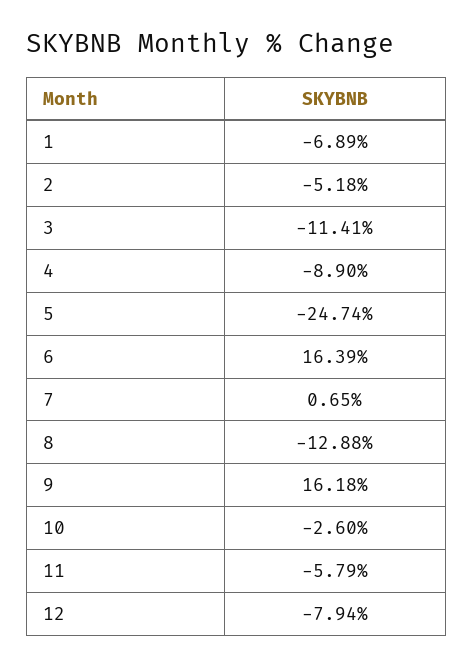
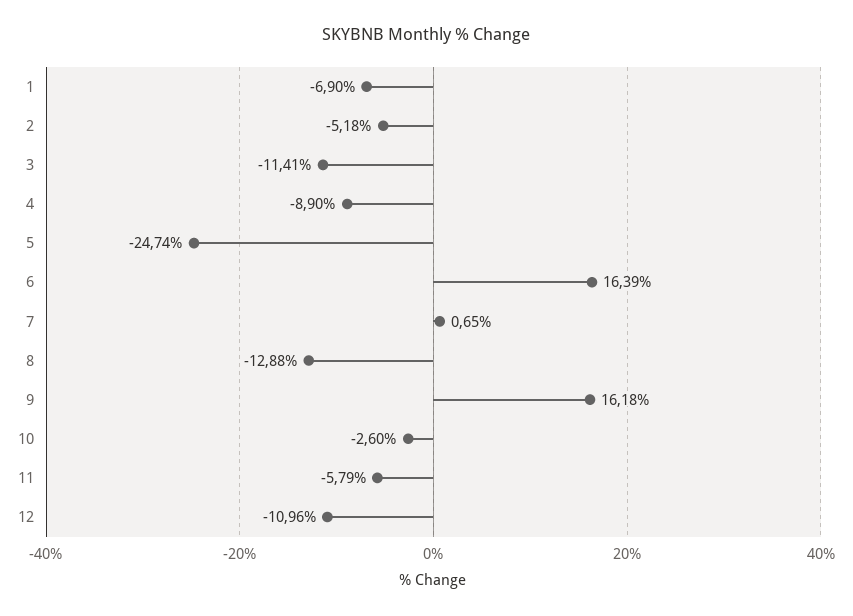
1: -6.89 -> -6.9
12: -7.94 -> -10.96

